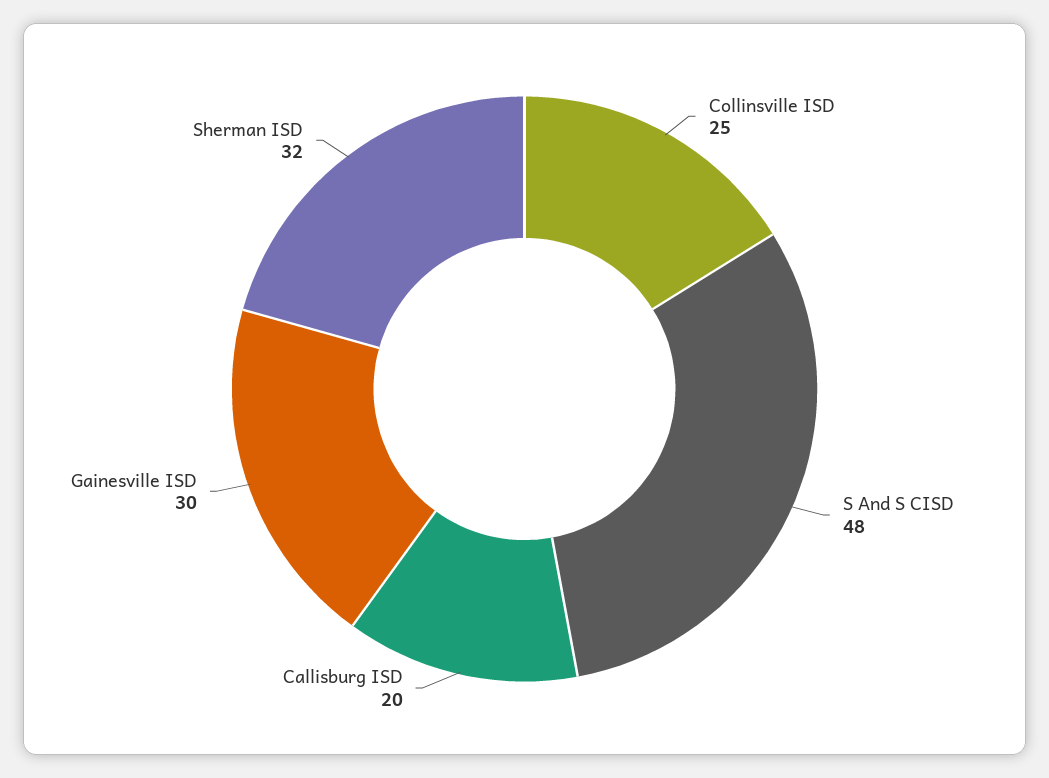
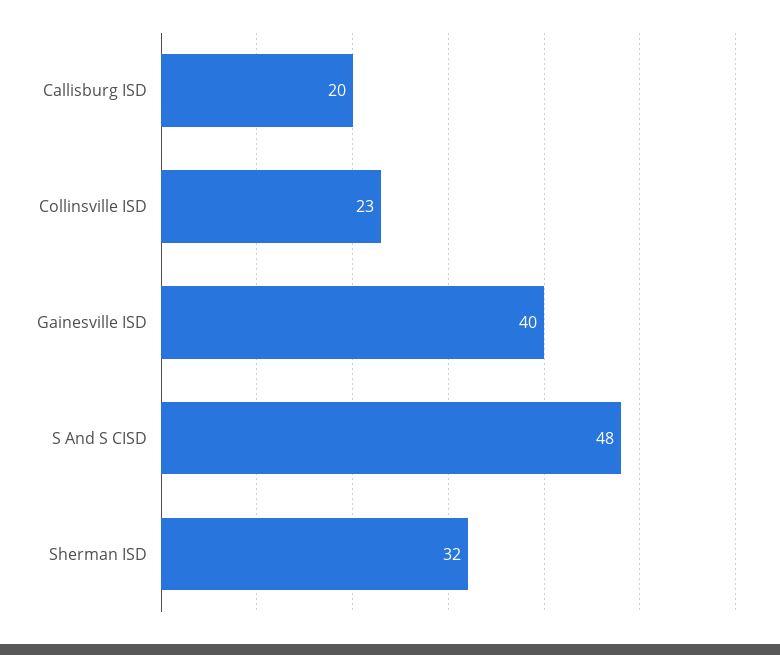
Collinsville ISD: 25 -> 23
Gainesville ISD: 30 -> 40

